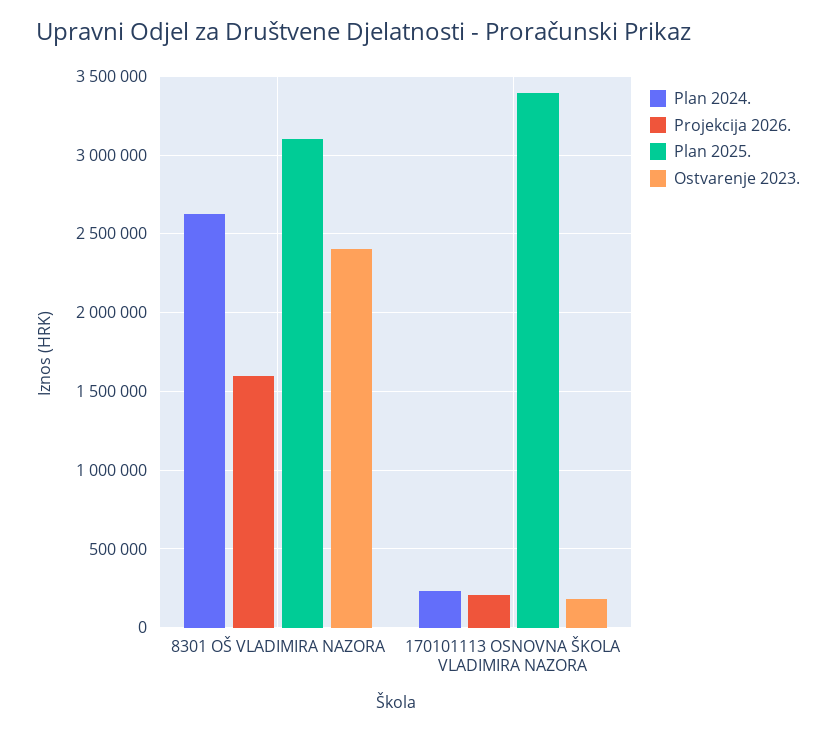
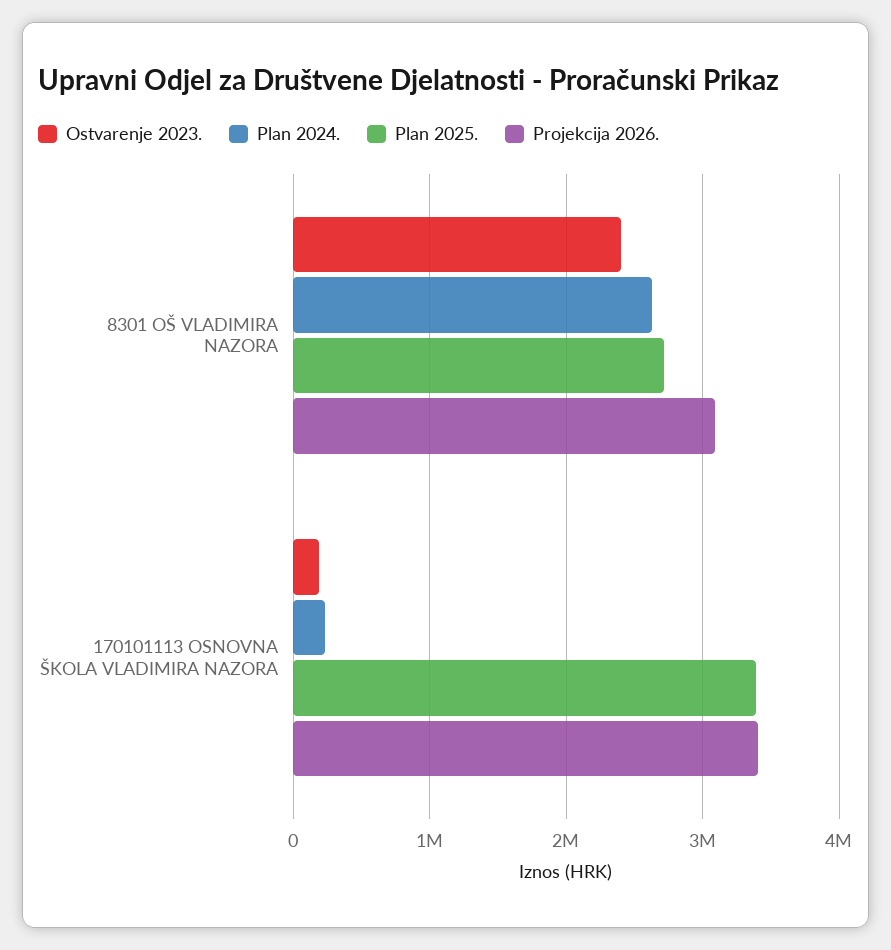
Projekcija 2026., 8301 OŠ VLADIMIRA NAZORA: 1600000 -> 3100000
Plan 2025., 8301 OŠ VLADIMIRA NAZORA: 3100000 -> 2700000
Projekcija 2026., 170101113 OSNOVNA ŠKOLA VLADIMIRA NAZORA: 200000 -> 3400000

